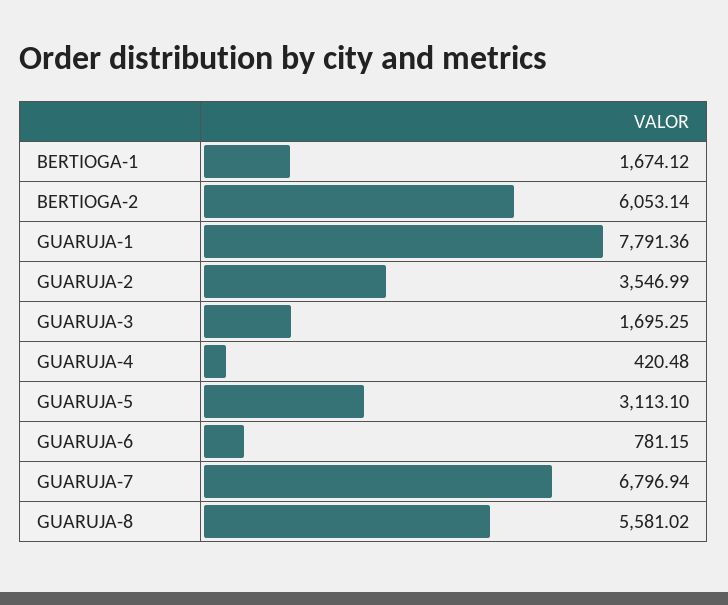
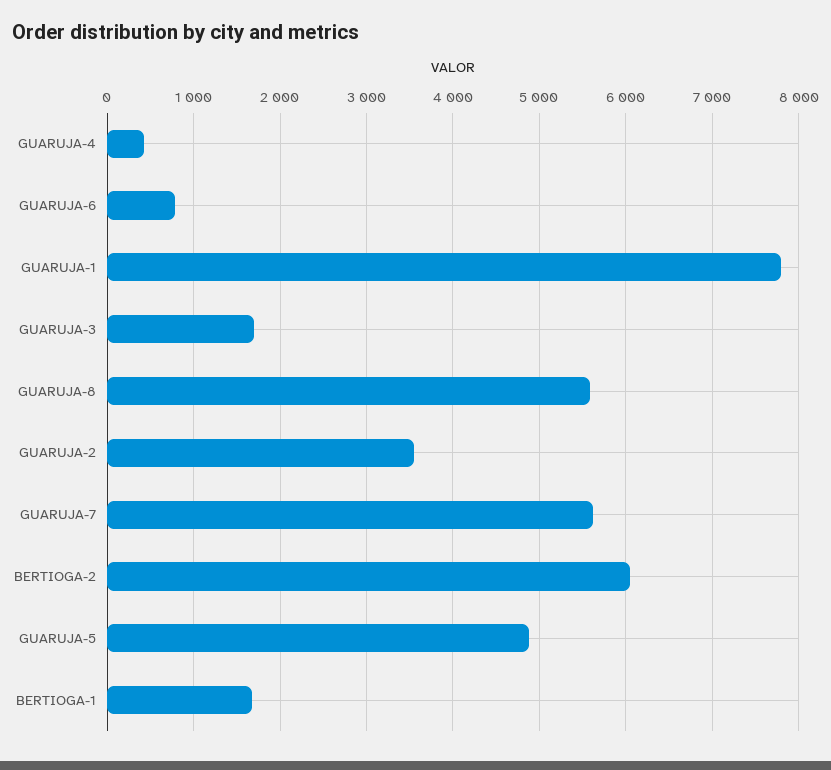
GUARUJA-5: 3113.1 -> 4900
GUARUJA-7: 6796.94 -> 5600

